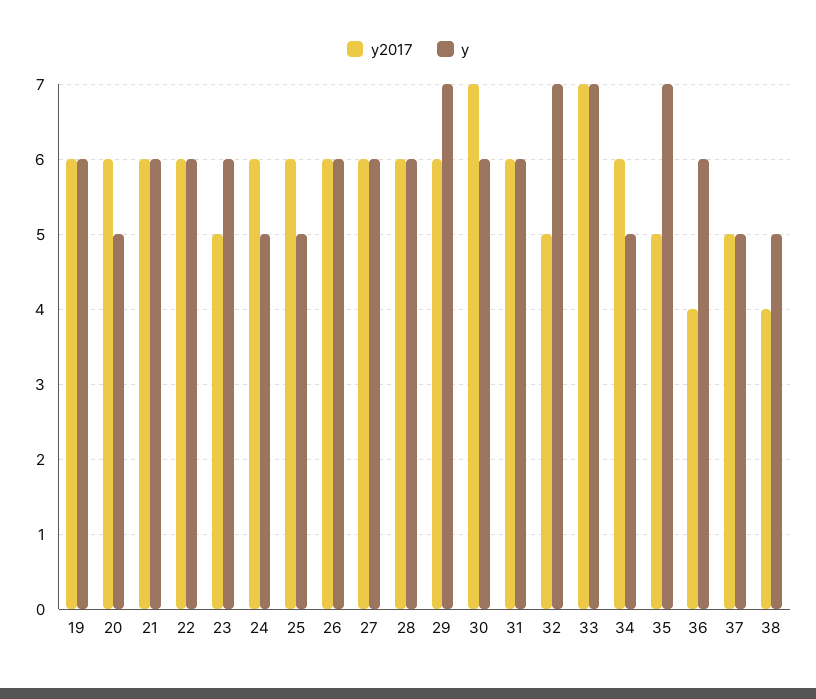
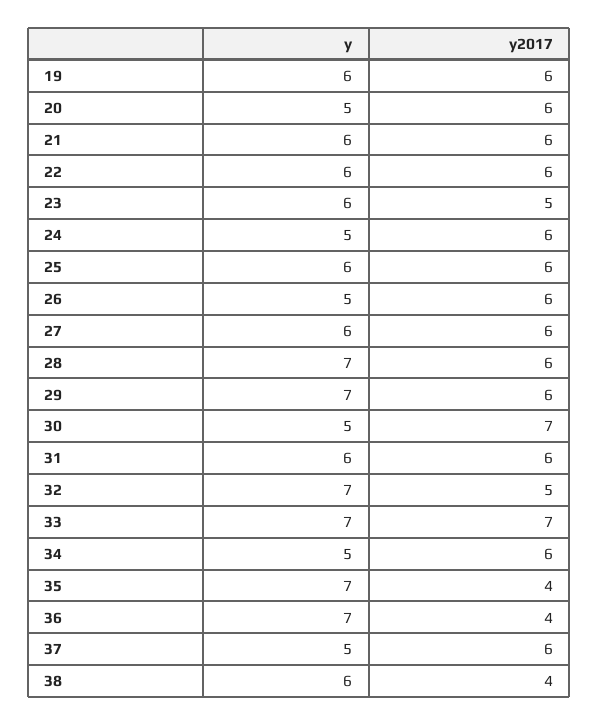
y, 25: 5 -> 6
y, 26: 6 -> 5
y, 28: 6 -> 7
y, 30: 6 -> 5
y2017, 35: 5 -> 4
y, 36: 6 -> 7
y2017, 37: 5 -> 6
y, 38: 5 -> 6

